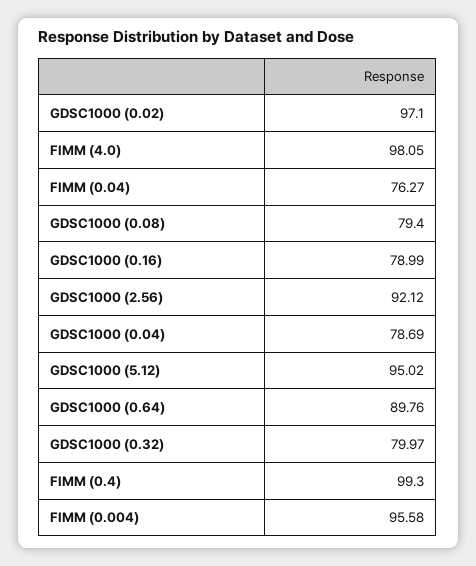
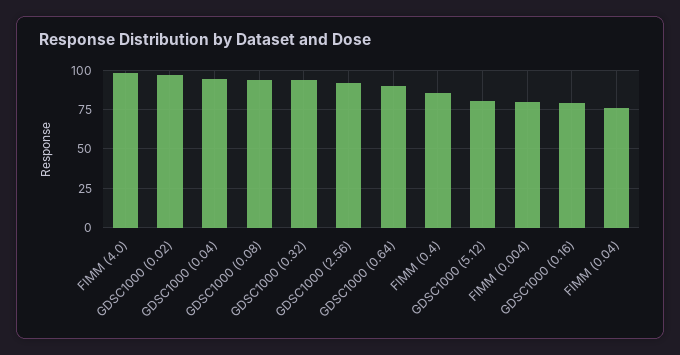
GDSC1000 (0.08): 79.4 -> 95
GDSC1000 (0.04): 78.69 -> 95
GDSC1000 (5.12): 95.02 -> 80
GDSC1000 (0.32): 79.97 -> 95
FIMM (0.4): 99.3 -> 85
FIMM (0.004): 95.58 -> 80

